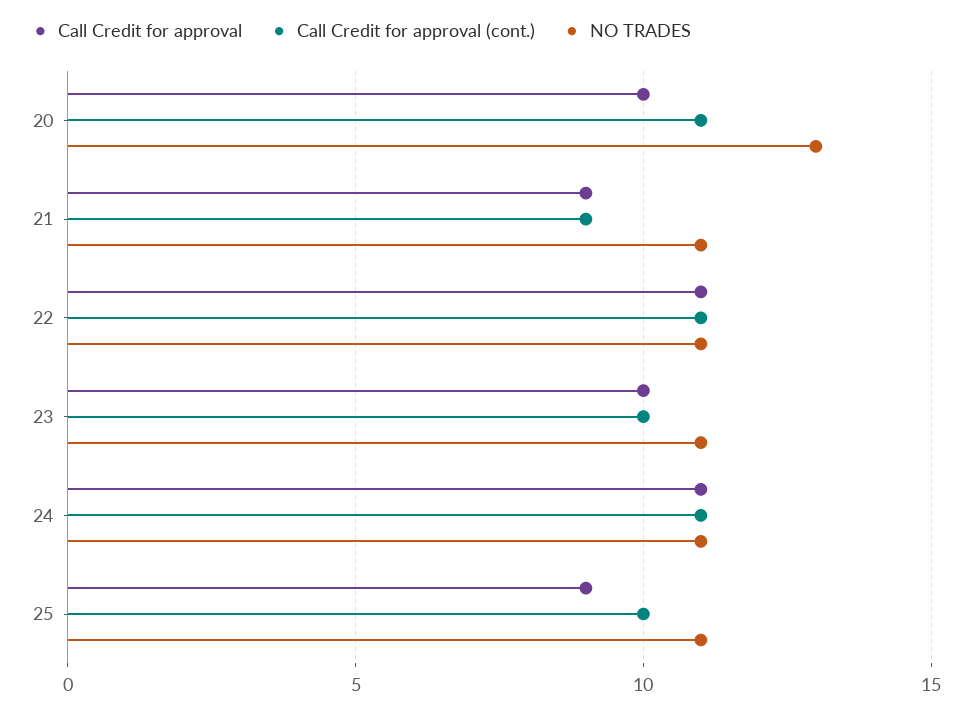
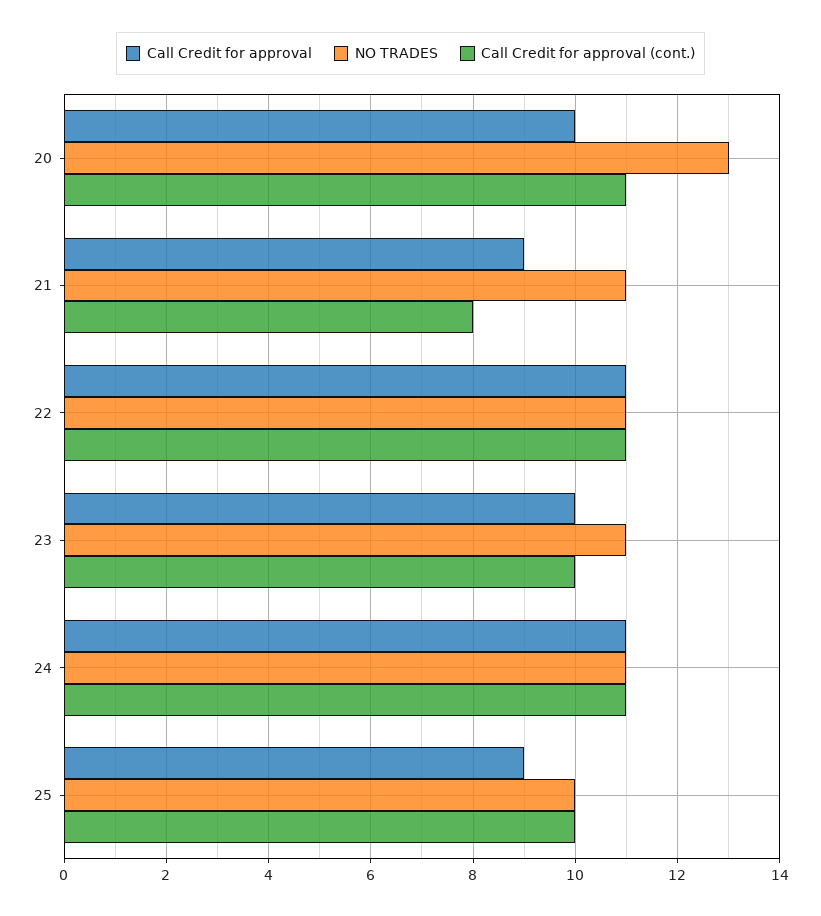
Call Credit for approval (cont.), 21: 9 -> 8
NO TRADES, 25: 11 -> 10

